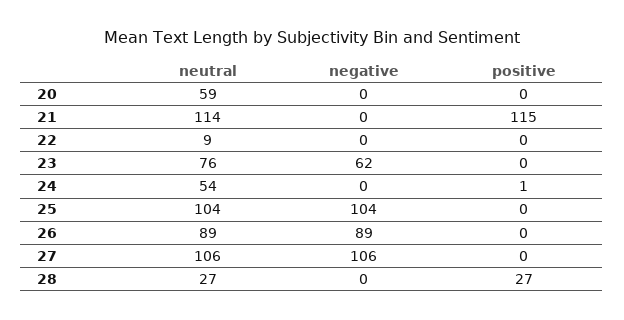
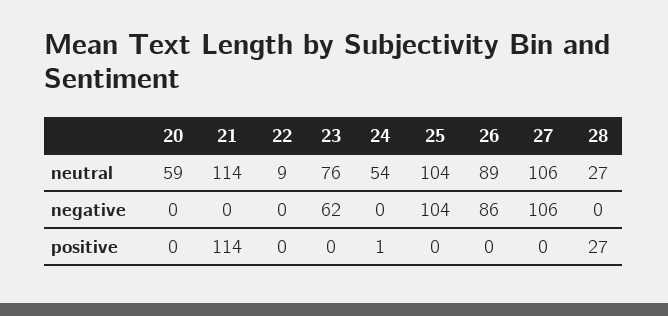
positive, 21: 115 -> 114
negative, 26: 89 -> 86

